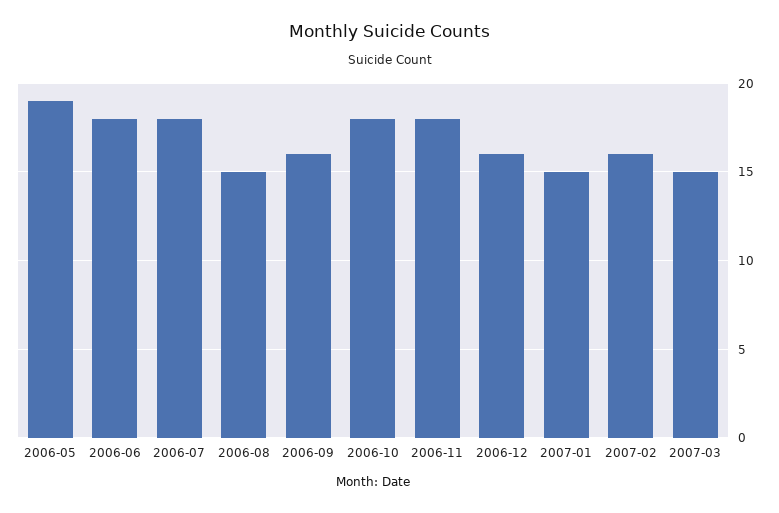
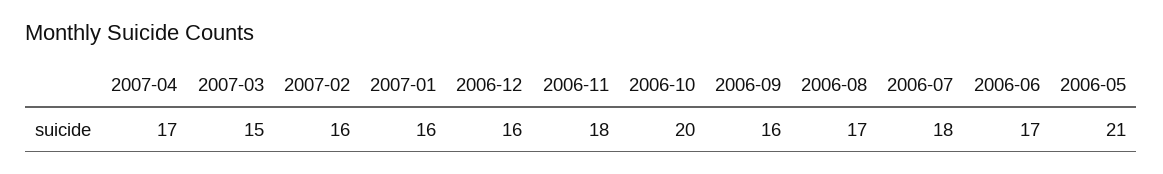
2006-05: 19 -> 21
2006-06: 18 -> 17
2006-08: 15 -> 17
2006-10: 18 -> 20
2007-01: 15 -> 16
2007-04: none -> 17

